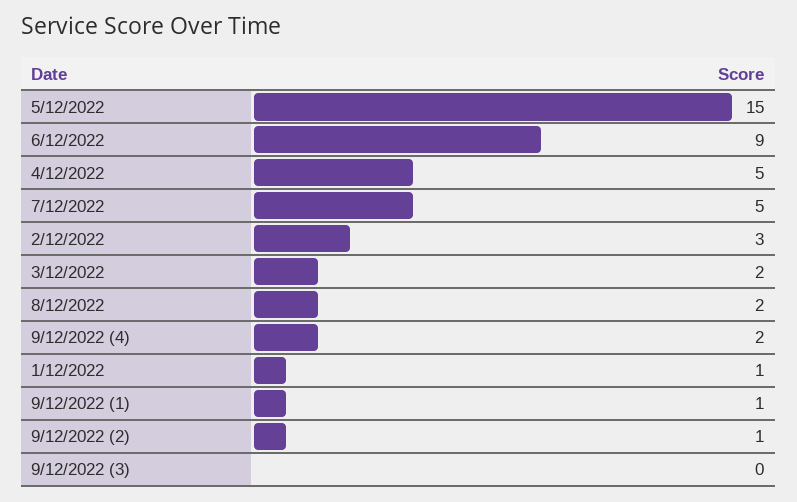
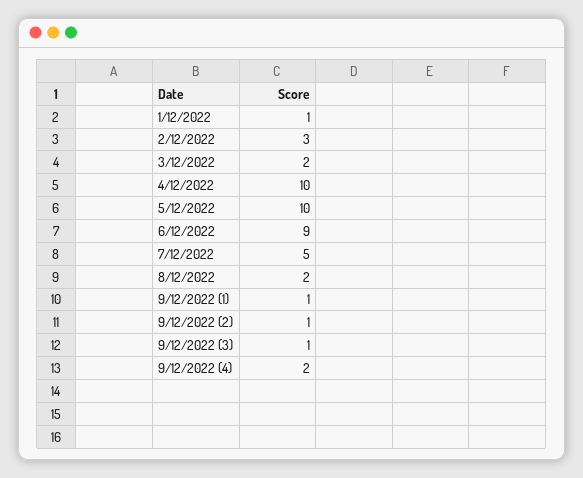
5/12/2022: 15 -> 10
4/12/2022: 5 -> 10
9/12/2022 (3): 0 -> 1

